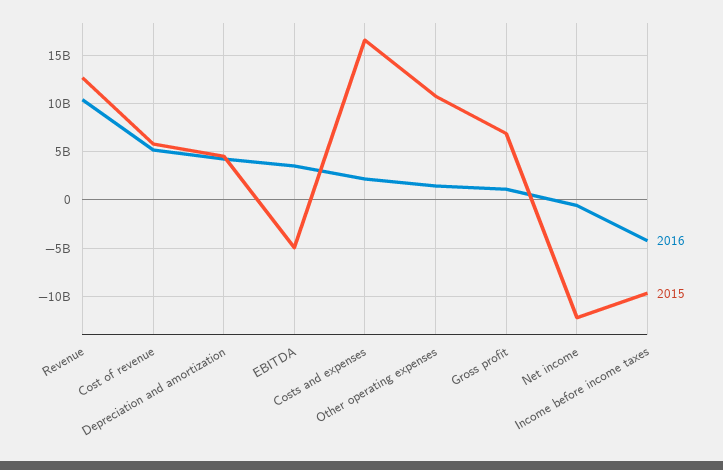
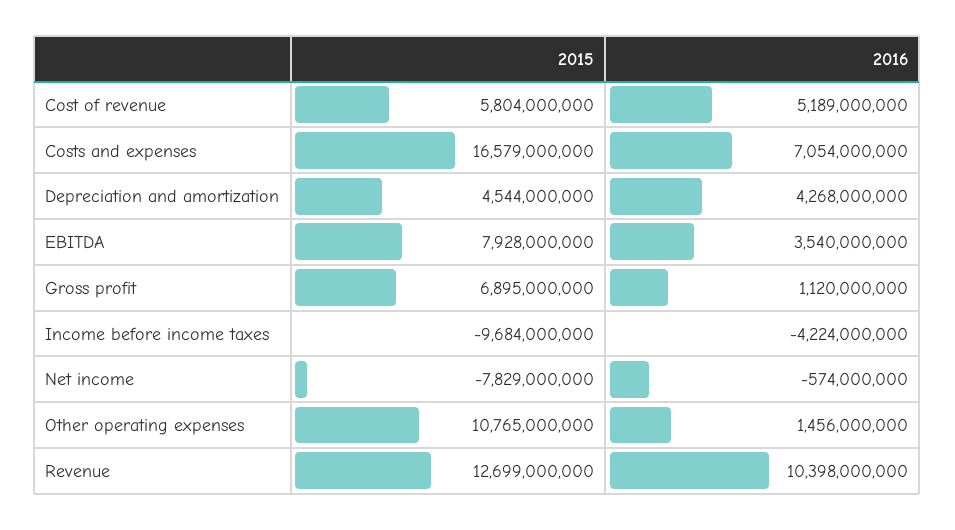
2015, EBITDA: -5000000000 -> 7928000000
2016, Costs and expenses: 2000000000 -> 7054000000
2015, Net income: -12000000000 -> -7829000000

